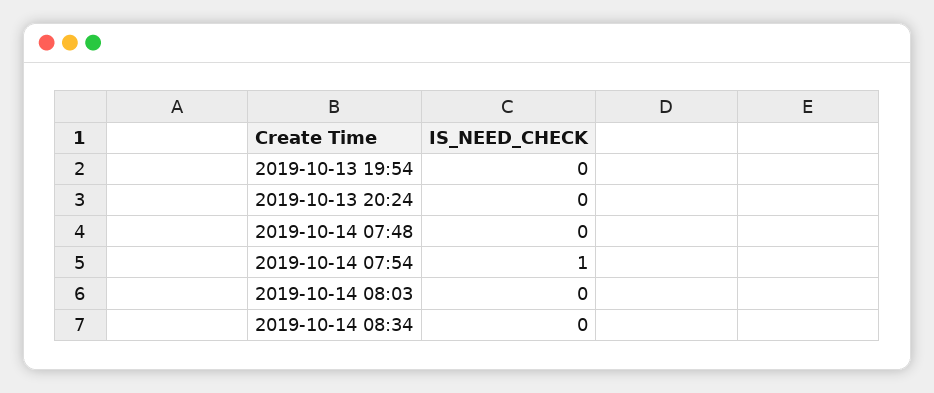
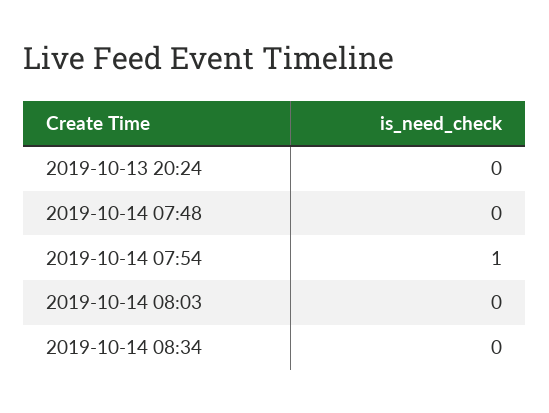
2019-10-13 19:54: 0 -> none

